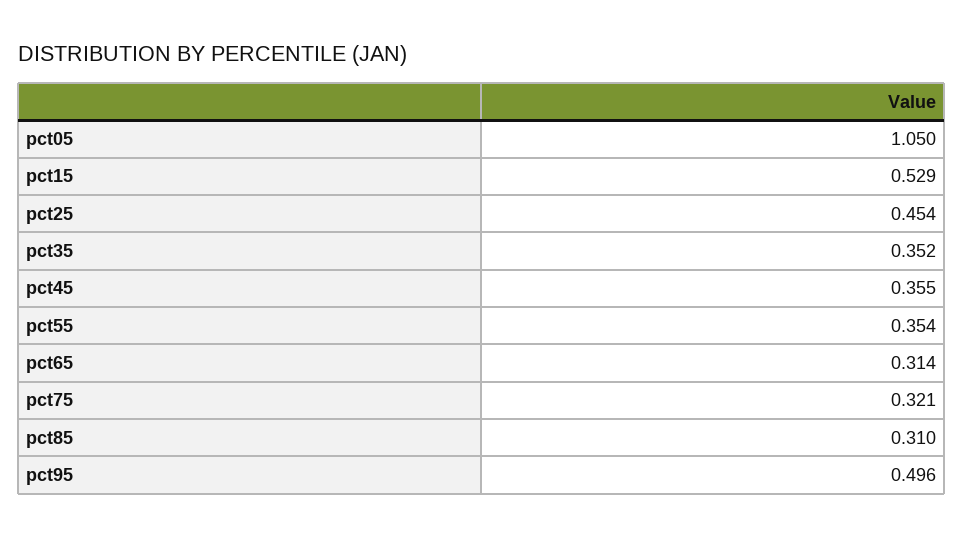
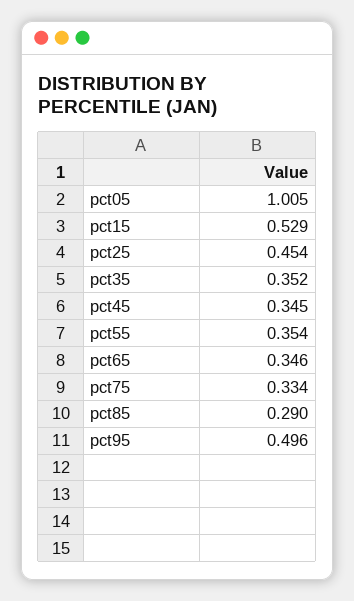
pct05: 1.05 -> 1.005
pct45: 0.355 -> 0.345
pct65: 0.314 -> 0.346
pct75: 0.321 -> 0.334
pct85: 0.31 -> 0.29

